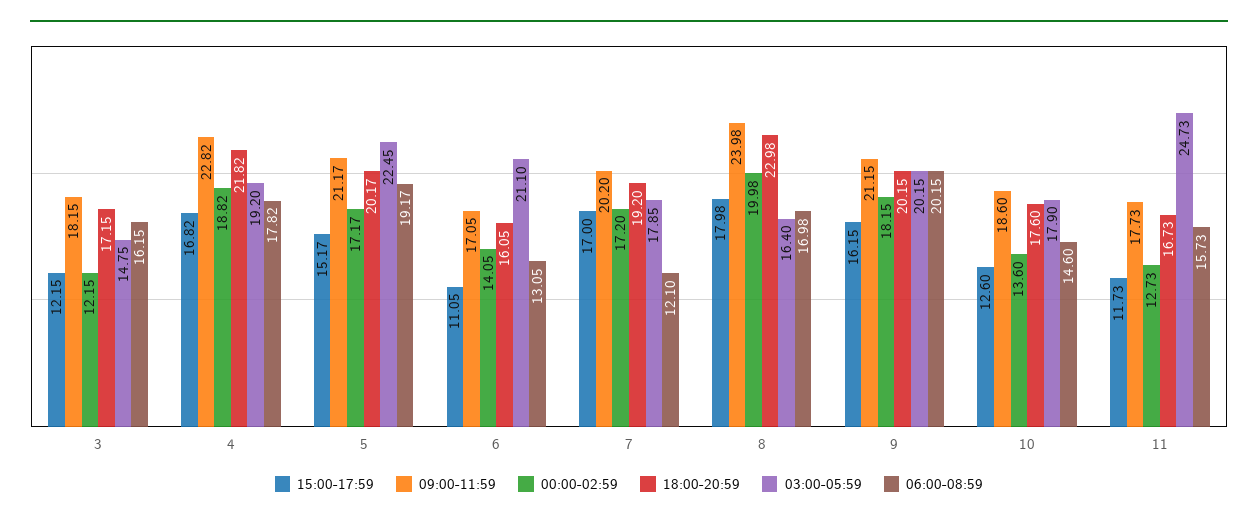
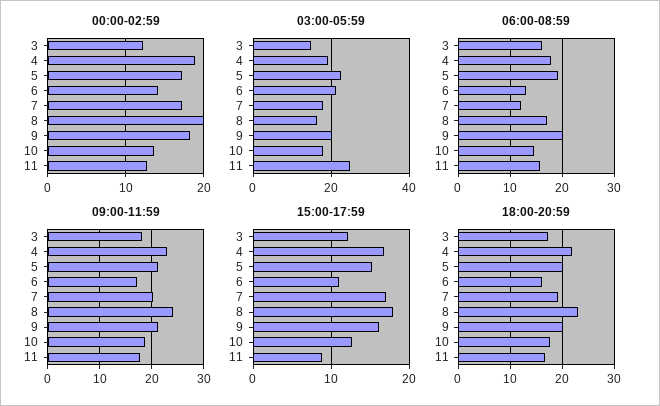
15:00-17:59, 11: 11.73 -> 9

